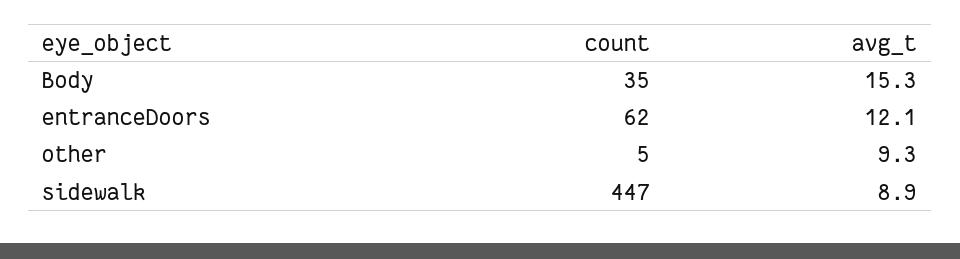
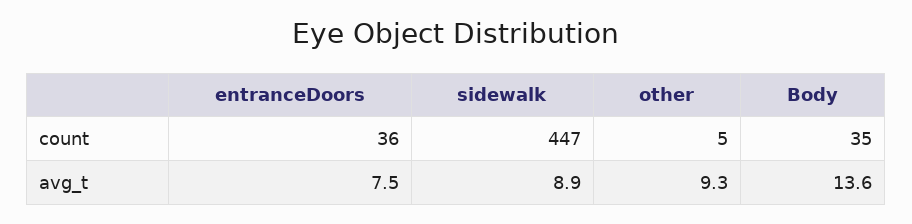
avg_t, Body: 15.3 -> 13.6
count, entranceDoors: 62 -> 36
avg_t, entranceDoors: 12.1 -> 7.5

